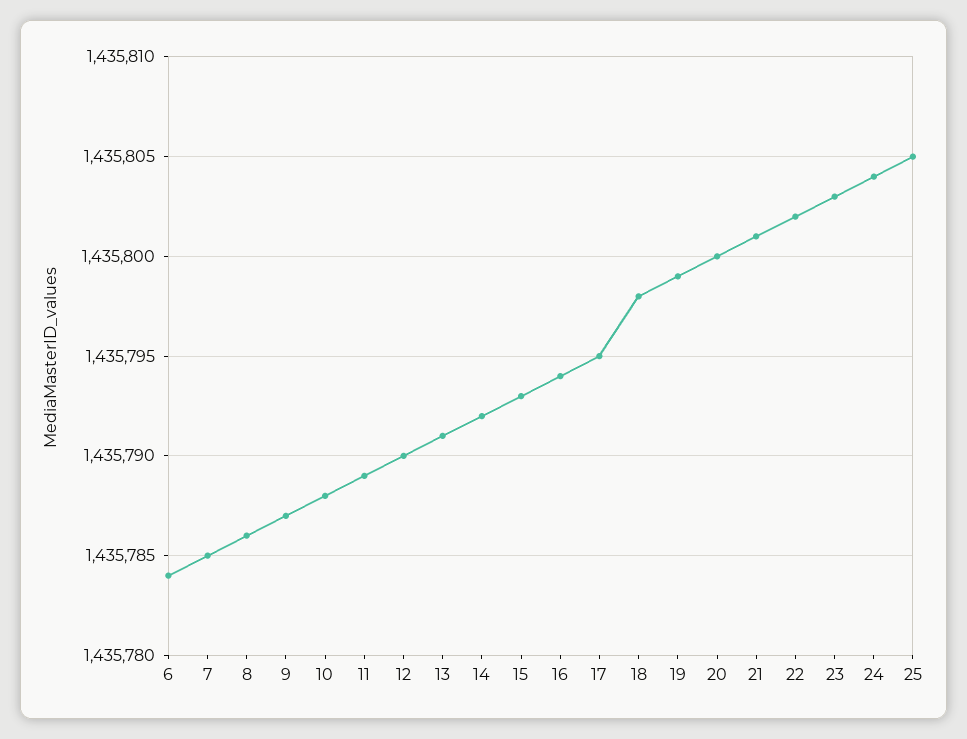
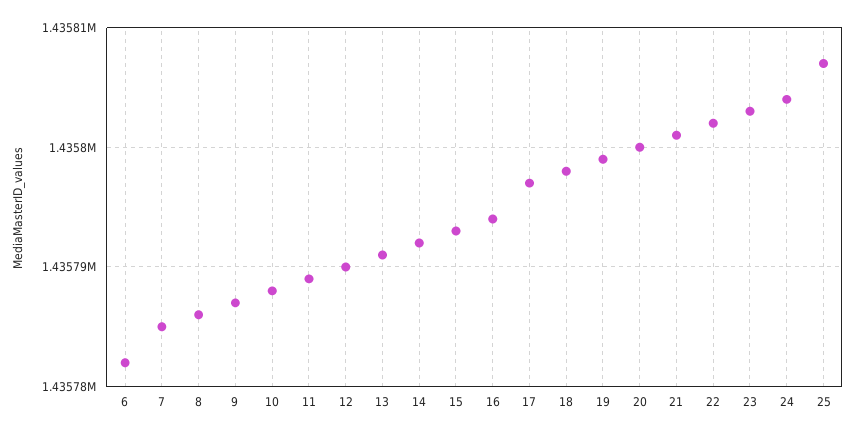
6: 1435784 -> 1435782
17: 1435795 -> 1435797
25: 1435805 -> 1435807

